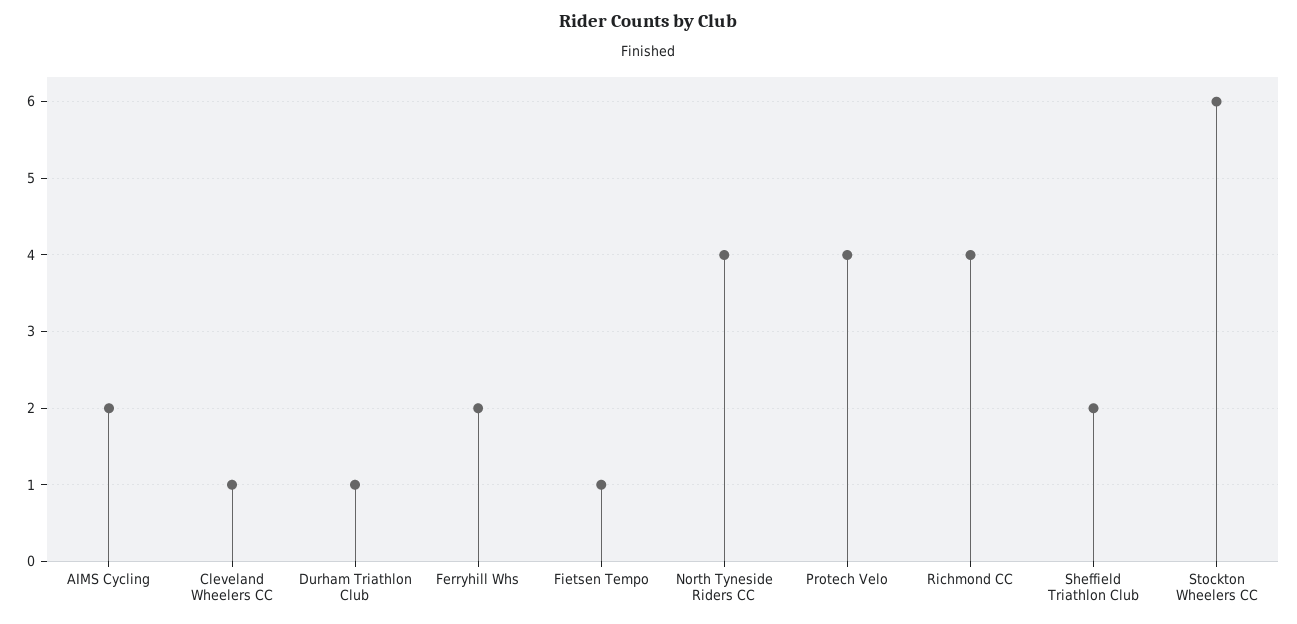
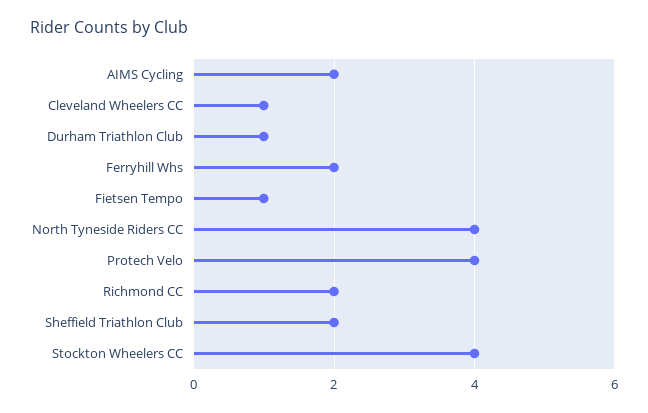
Richmond CC: 4 -> 2
Stockton Wheelers CC: 6 -> 4

